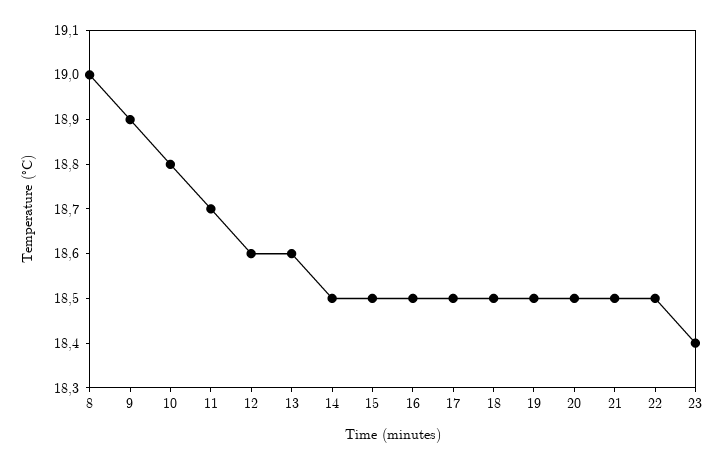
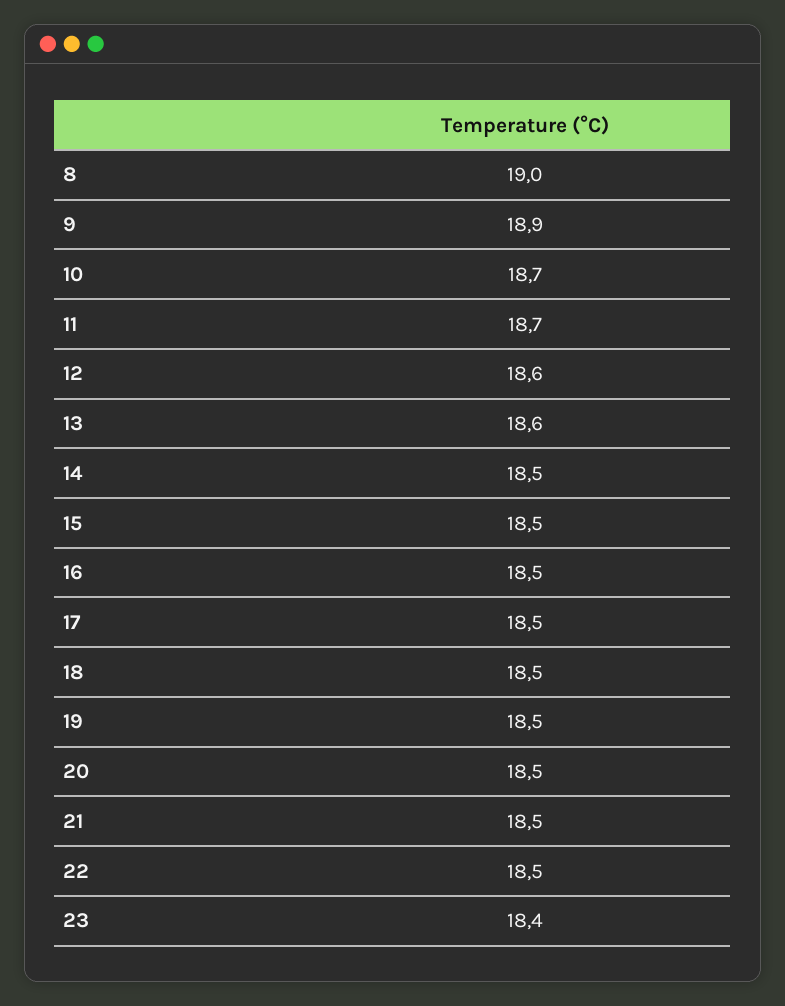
10: 18.8 -> 18.7

